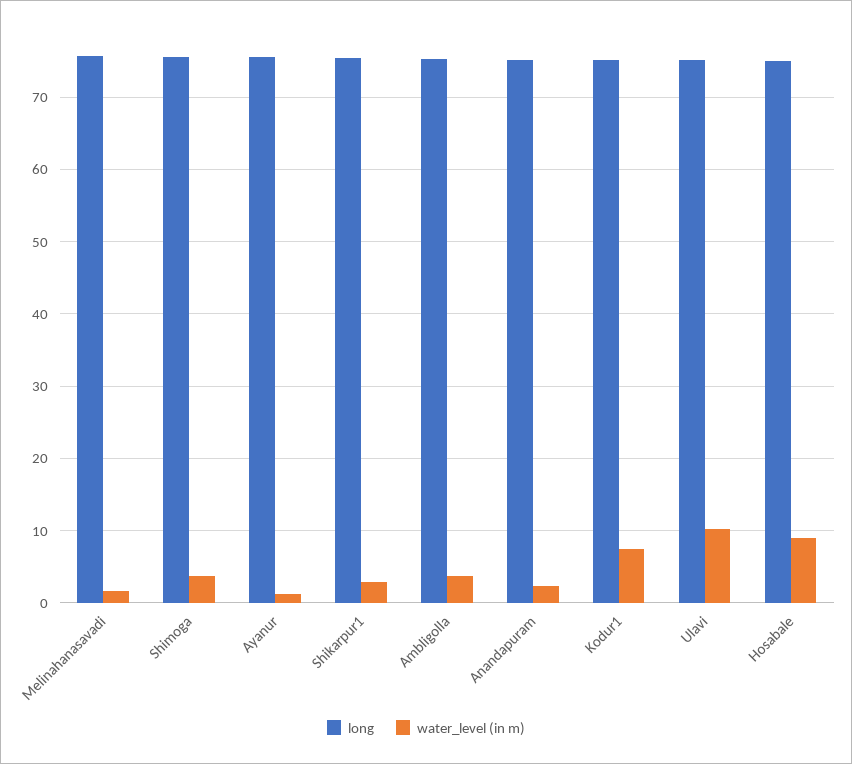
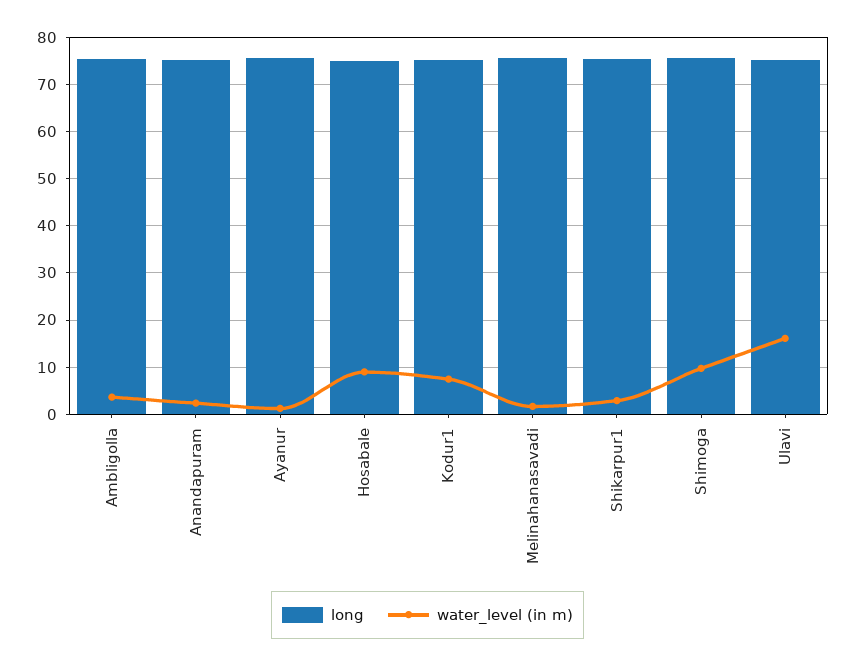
water_level (in m), Shimoga: 4 -> 10
water_level (in m), Ulavi: 10 -> 16

